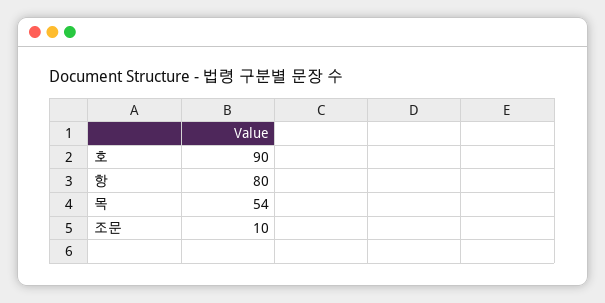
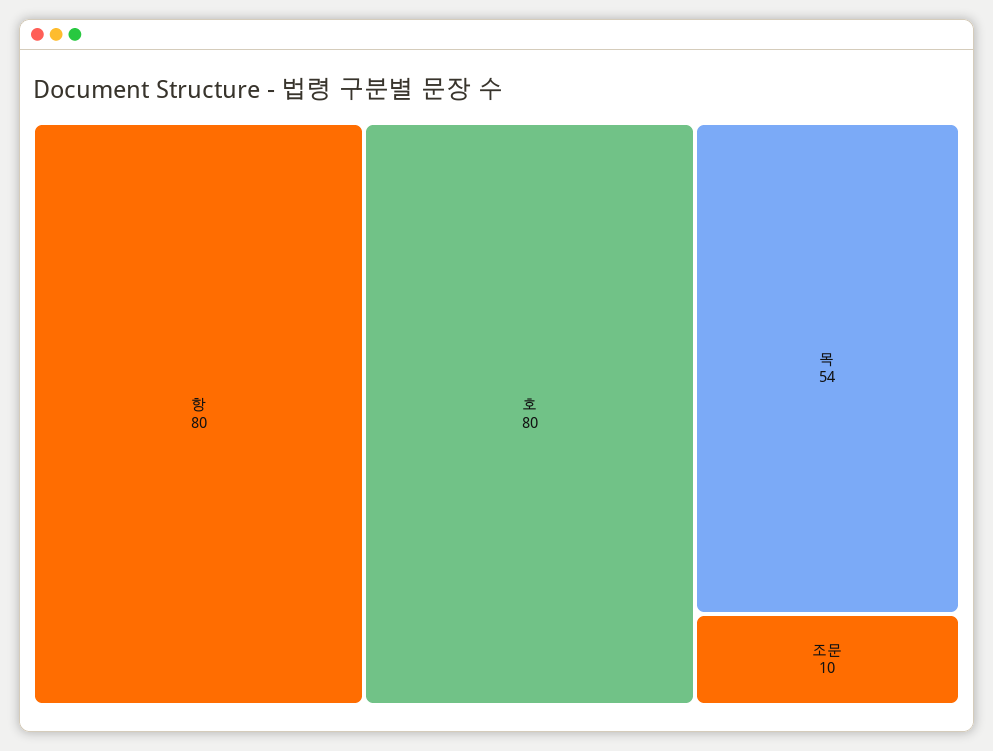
호: 90 -> 80

